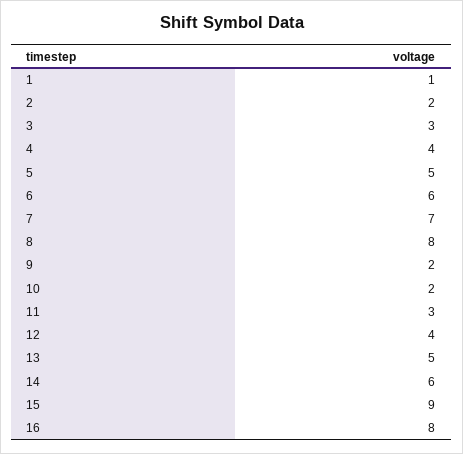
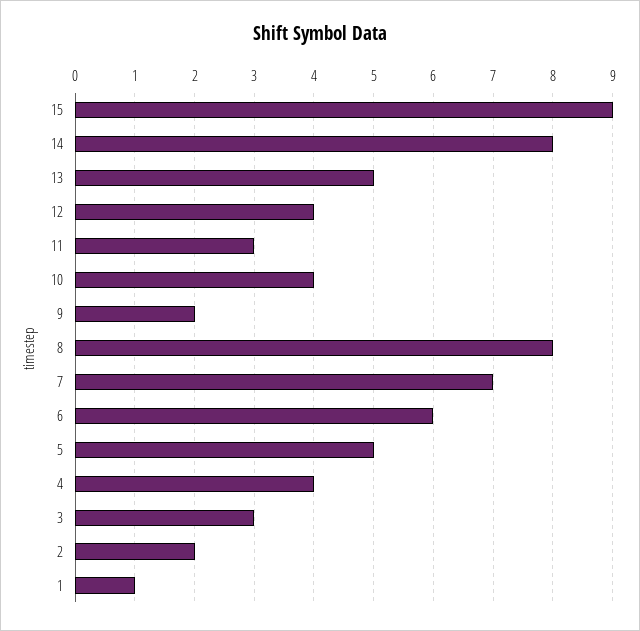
10: 2 -> 4
14: 6 -> 8
16: 8 -> none

